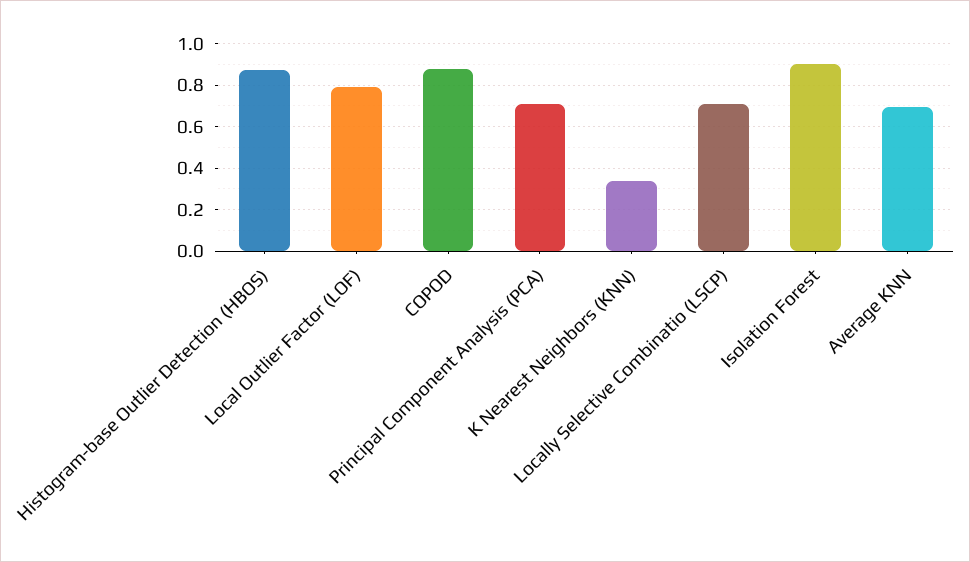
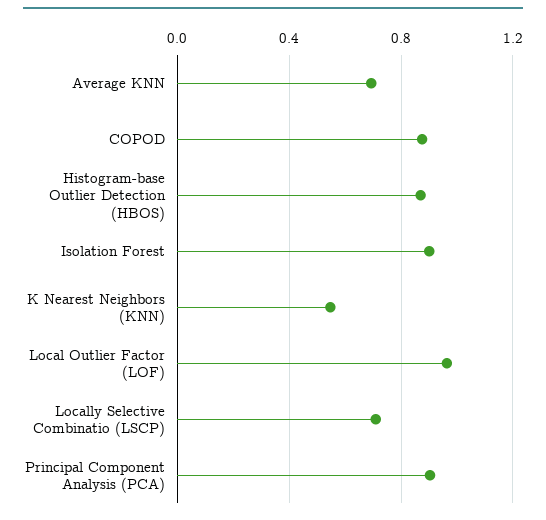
Local Outlier Factor (LOF): 0.8 -> 0.95
Principal Component Analysis (PCA): 0.7 -> 0.9
K Nearest Neighbors (KNN): 0.35 -> 0.55

